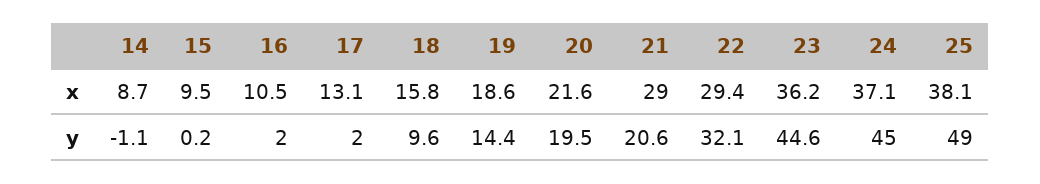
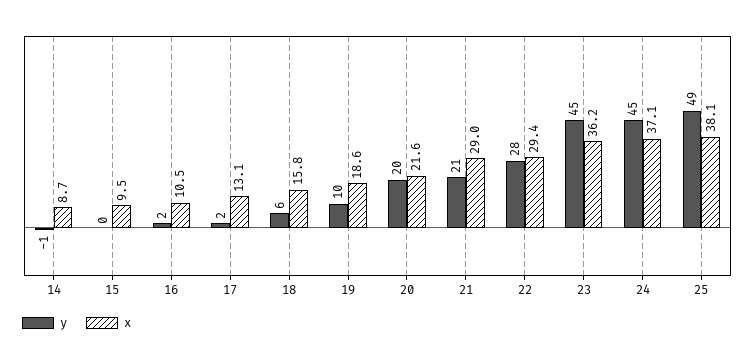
y, 18: 9.6 -> 6
y, 19: 14.4 -> 10
y, 22: 32.1 -> 28

